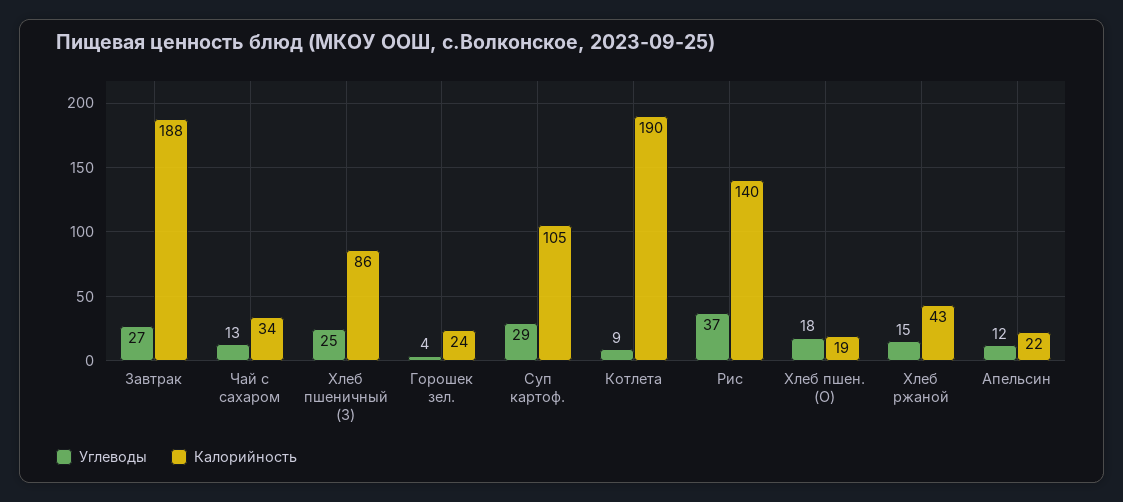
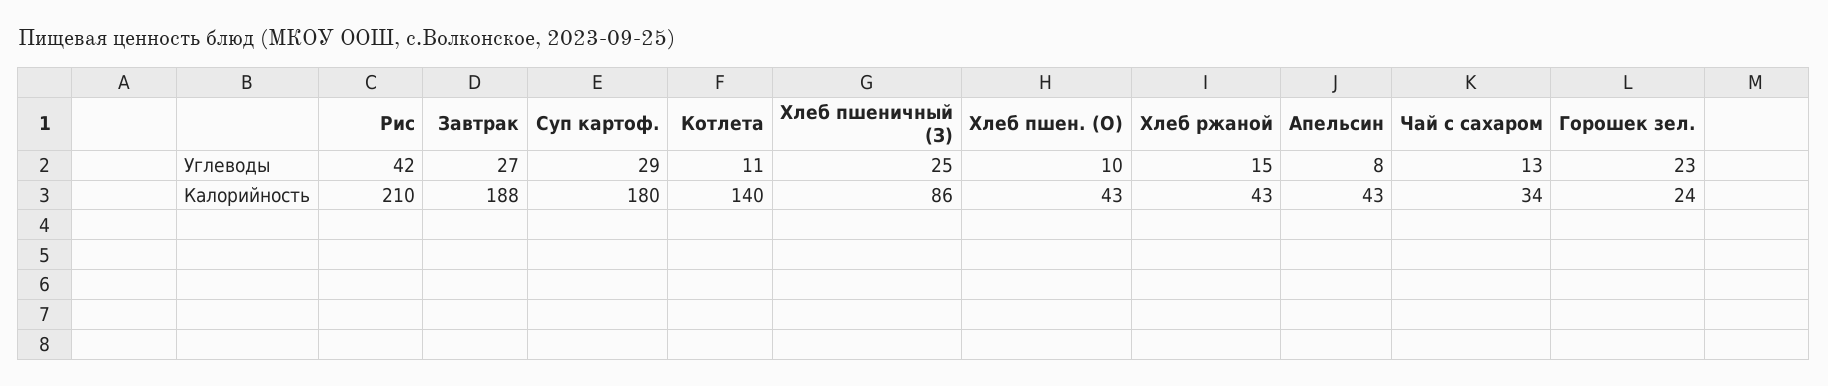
Углеводы, Горошек зел.: 4 -> 23
Калорийность, Суп картоф.: 105 -> 180
Углеводы, Котлета: 9 -> 11
Калорийность, Котлета: 190 -> 140
Углеводы, Рис: 37 -> 42
Калорийность, Рис: 140 -> 210
Углеводы, Хлеб пшен. (О): 18 -> 10
Калорийность, Хлеб пшен. (О): 19 -> 43
Углеводы, Апельсин: 12 -> 8
Калорийность, Апельсин: 22 -> 43

